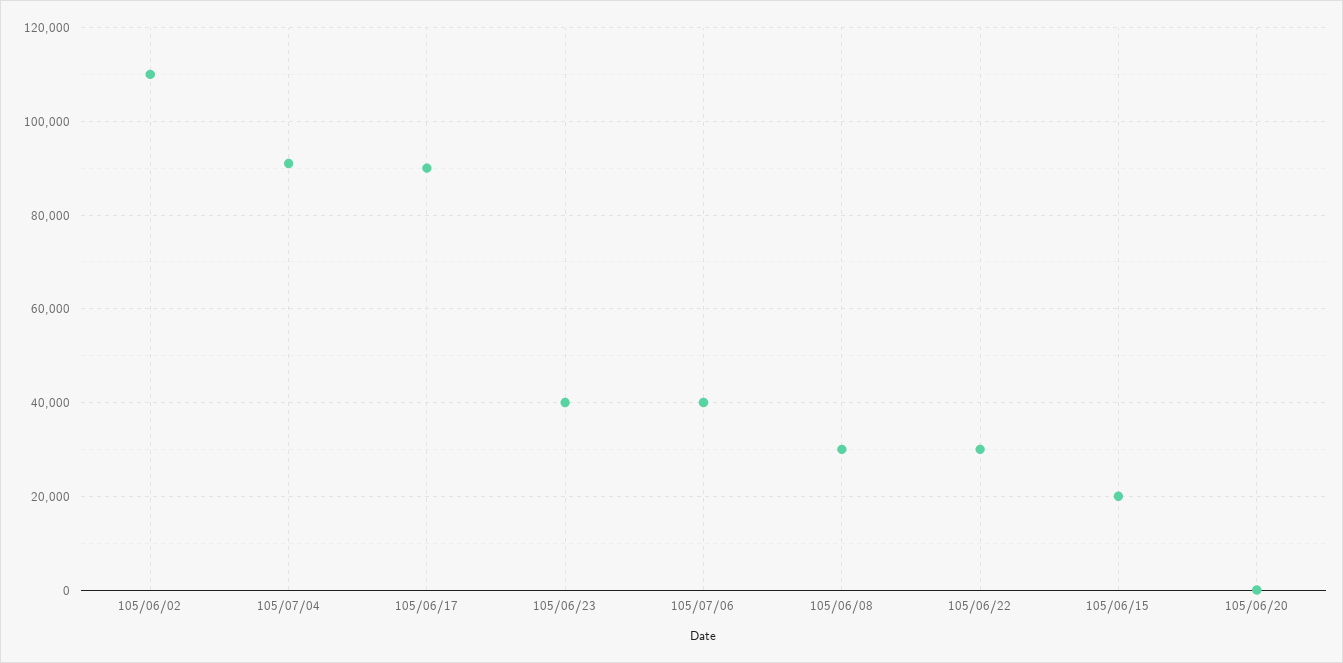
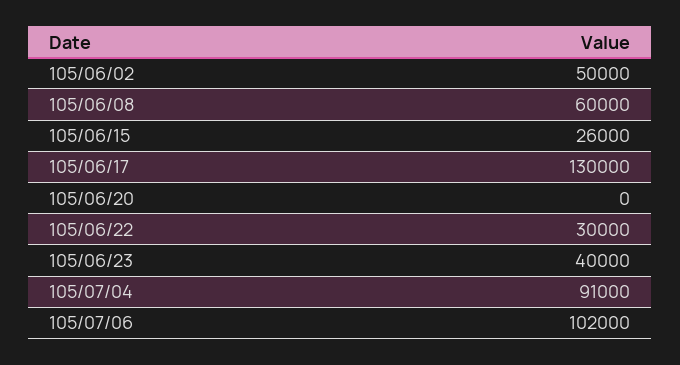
105/06/02: 110000 -> 50000
105/06/17: 90000 -> 130000
105/07/06: 40000 -> 102000
105/06/08: 30000 -> 60000
105/06/15: 20000 -> 26000

